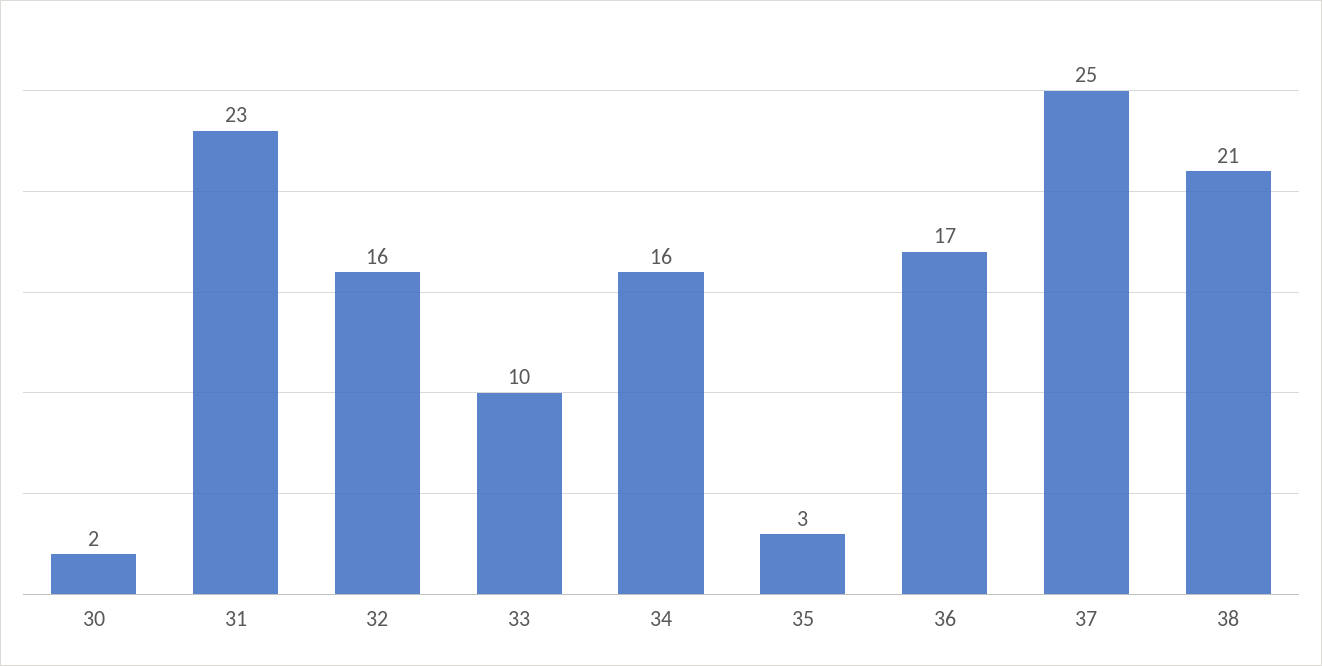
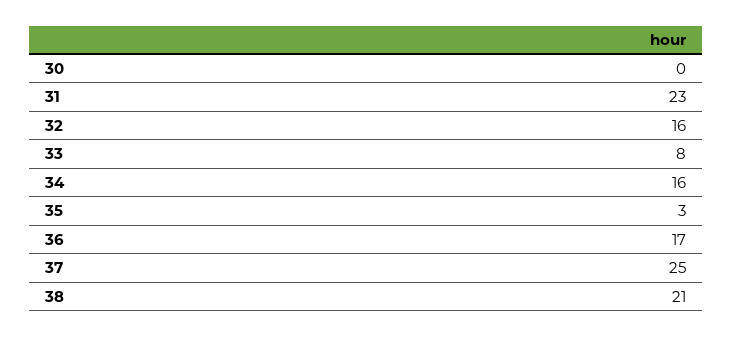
30: 2 -> 0
33: 10 -> 8

